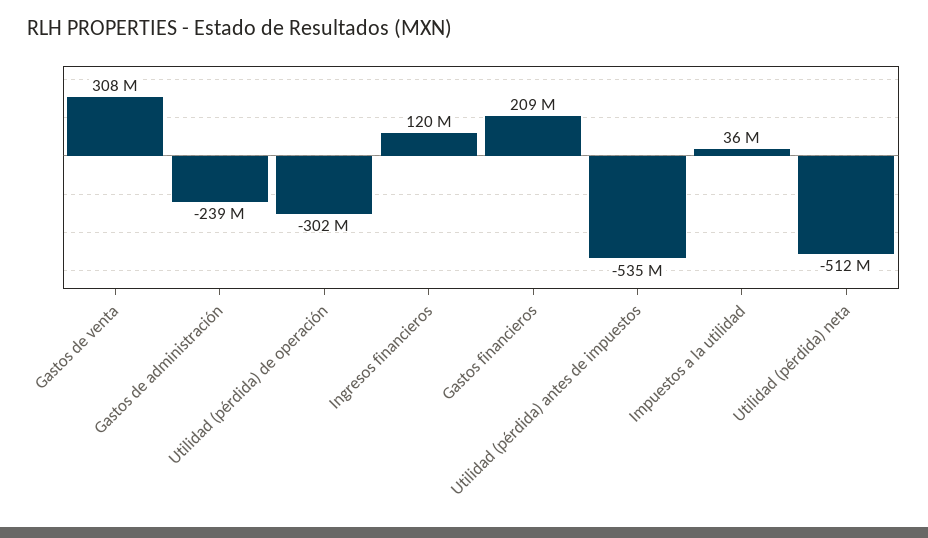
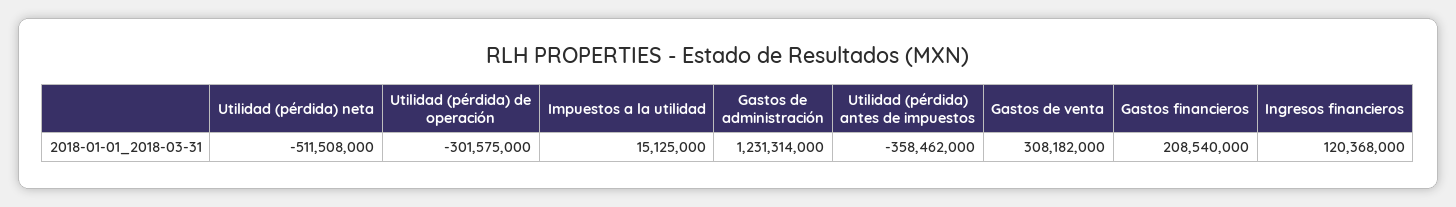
Gastos de administración: -239000000 -> 1231314000
Utilidad (pérdida) antes de impuestos: -535000000 -> -358462000
Impuestos a la utilidad: 36000000 -> 15125000

